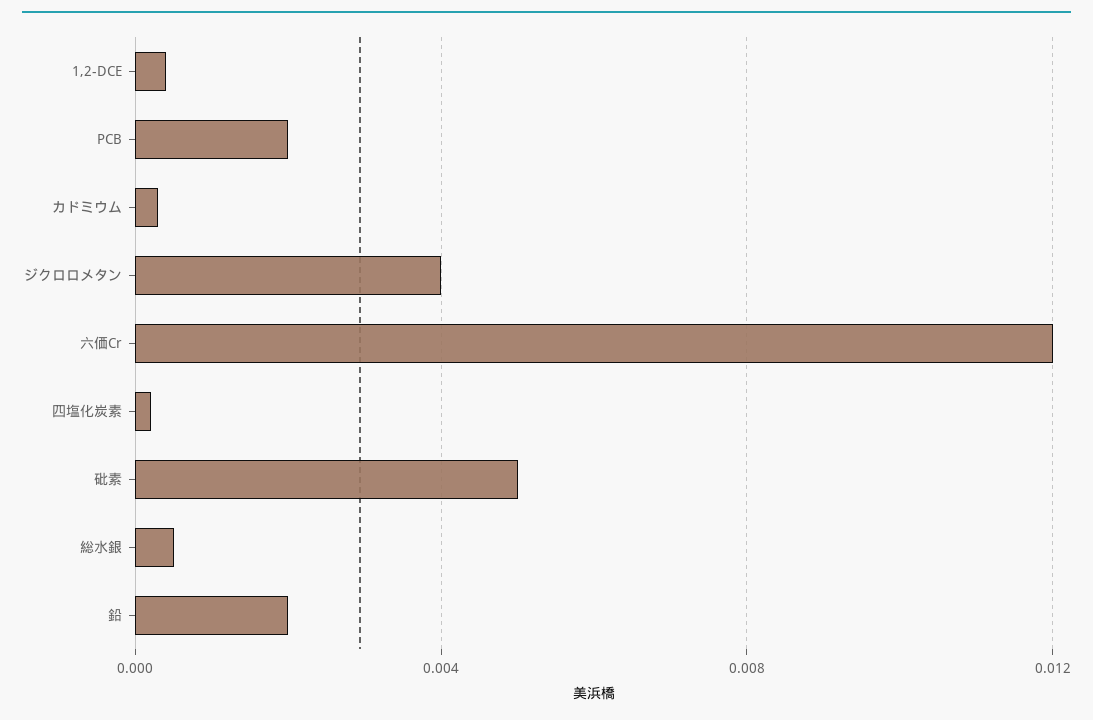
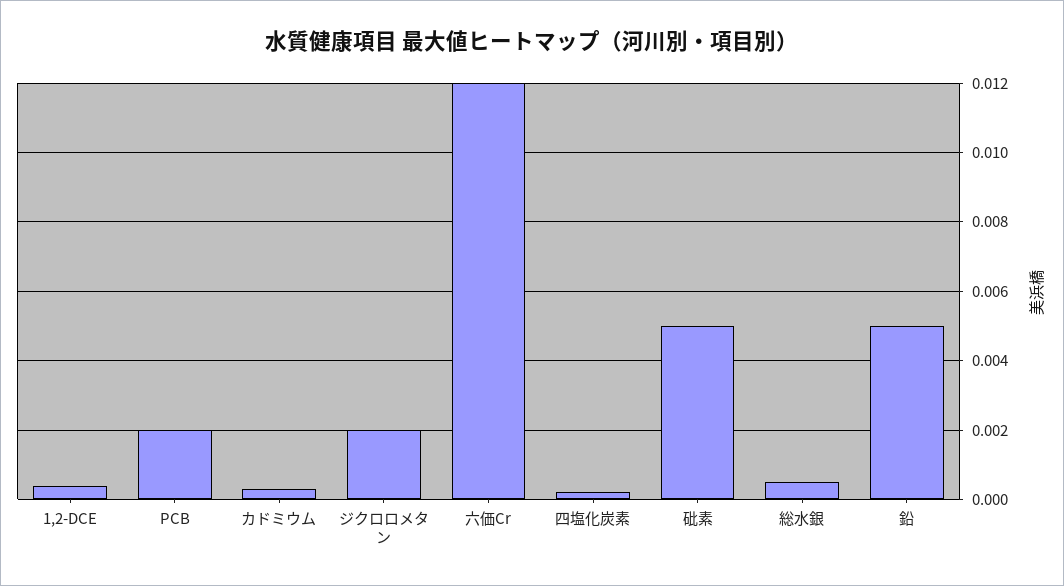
ジクロロメタン: 0.004 -> 0.002
鉛: 0.002 -> 0.005

